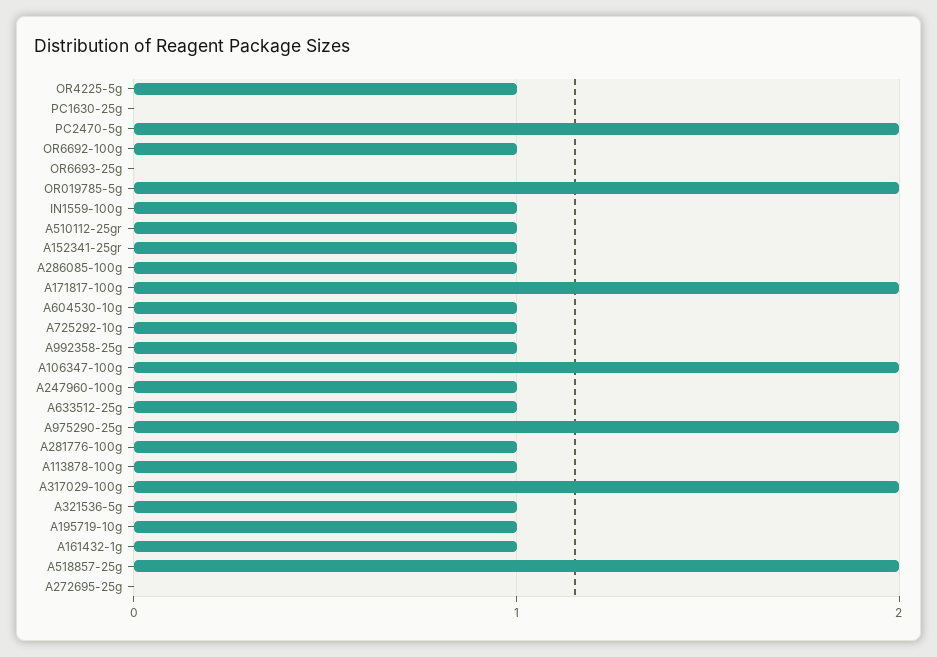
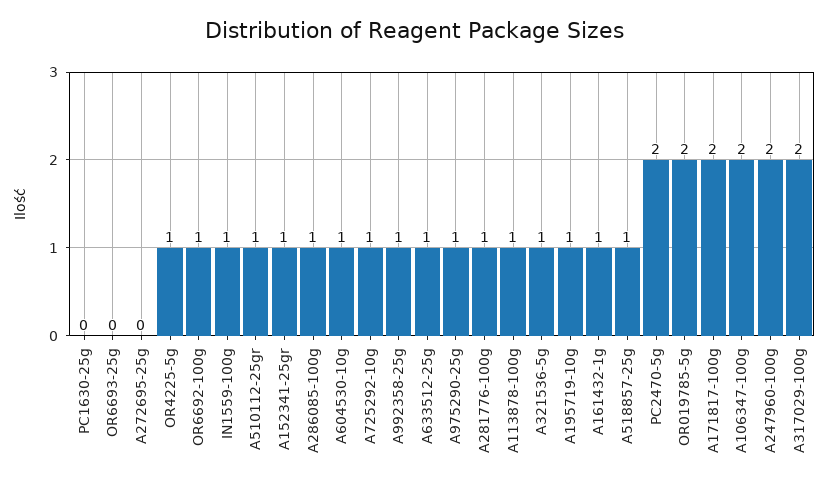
A247960-100g: 1 -> 2
A975290-25g: 2 -> 1
A518857-25g: 2 -> 1

